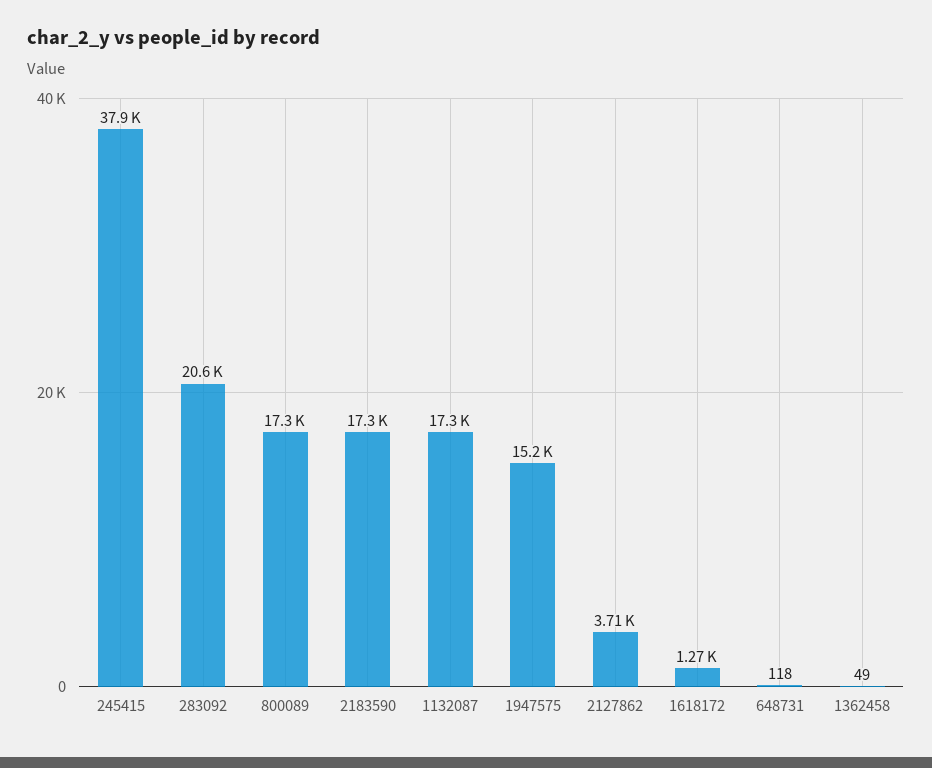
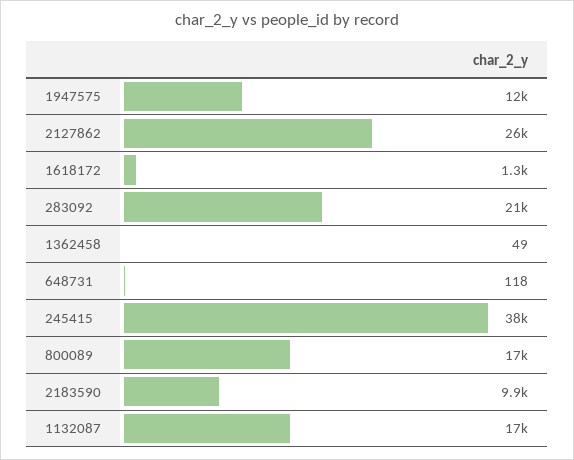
2183590: 17300 -> 9900
1947575: 15200 -> 12000
2127862: 3710 -> 26000

